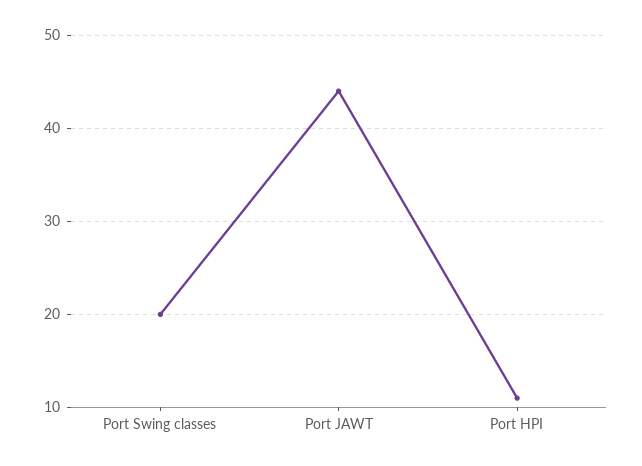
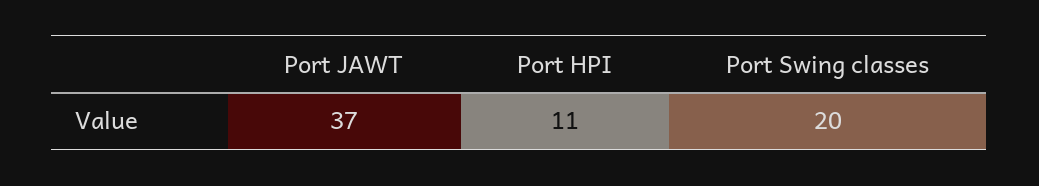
Port JAWT: 44 -> 37

